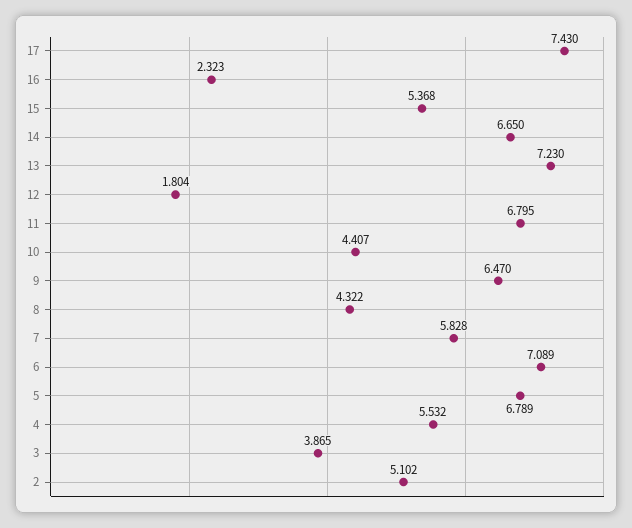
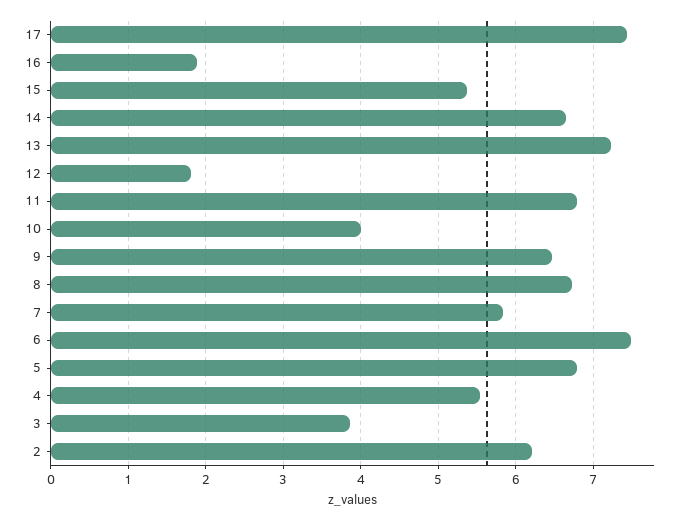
16: 2.323 -> 1.9
10: 4.407 -> 4
8: 4.322 -> 6.7
6: 7.089 -> 7.5
2: 5.102 -> 6.2

